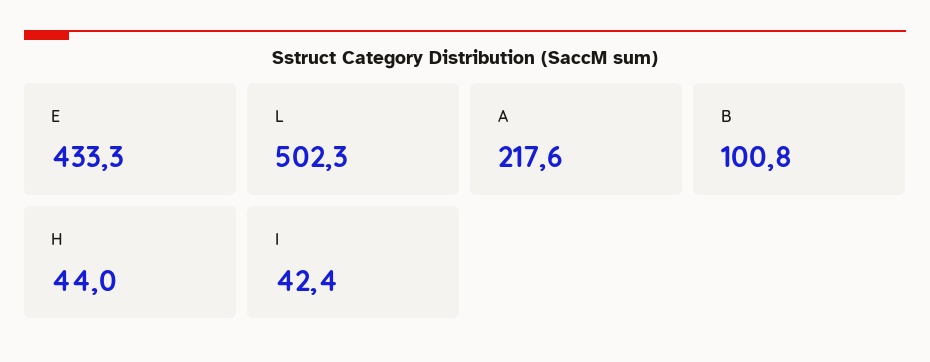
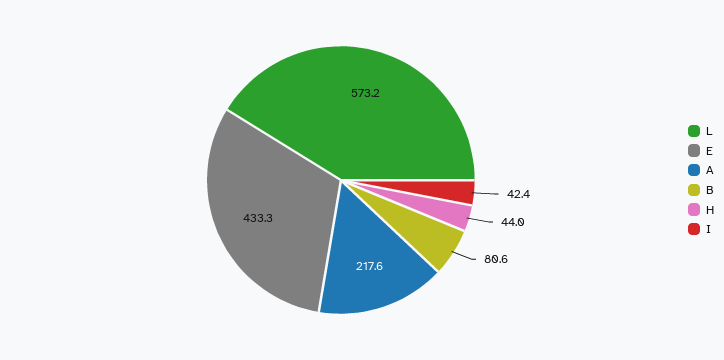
L: 502.3 -> 573.2
B: 100.8 -> 80.6

